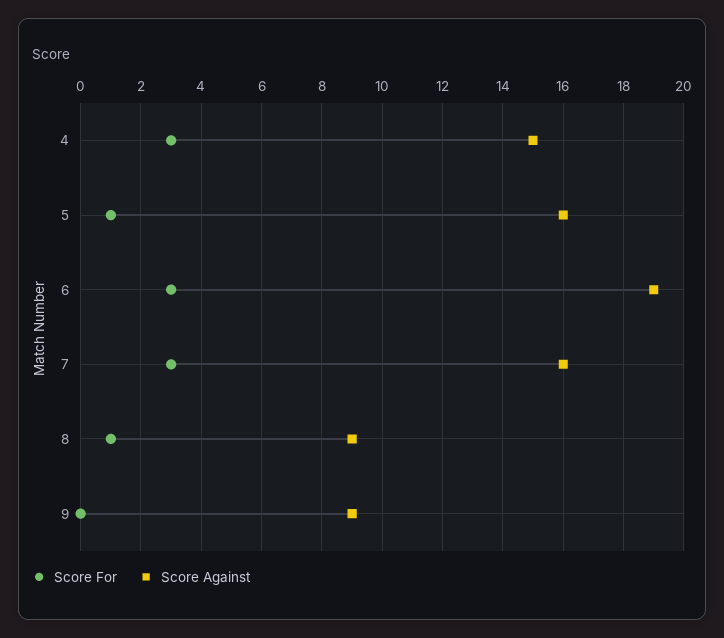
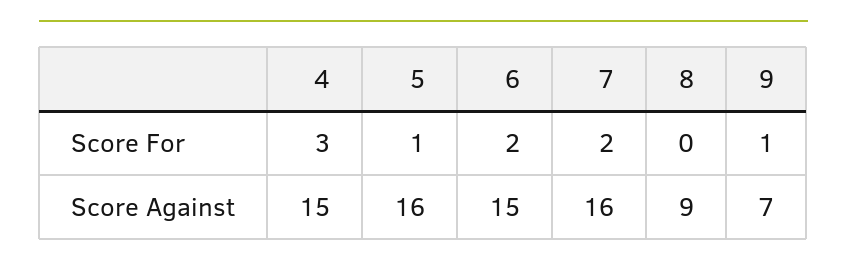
Score For, 6: 3 -> 2
Score Against, 6: 19 -> 15
Score For, 7: 3 -> 2
Score For, 8: 1 -> 0
Score For, 9: 0 -> 1
Score Against, 9: 9 -> 7

